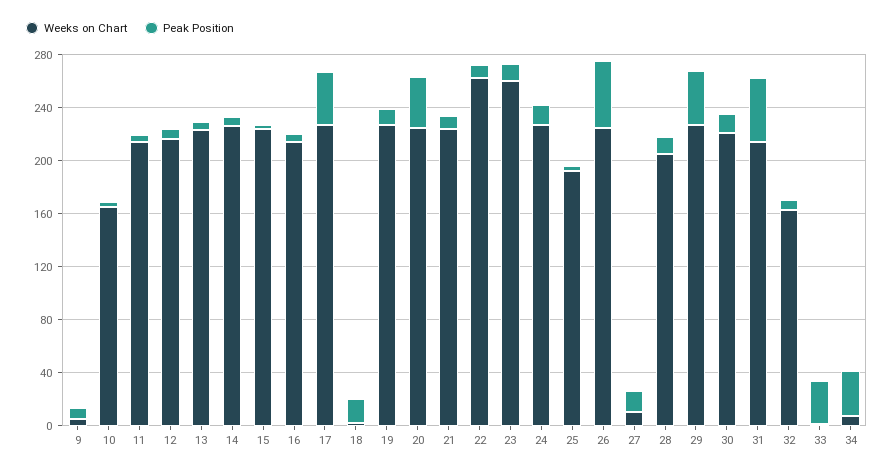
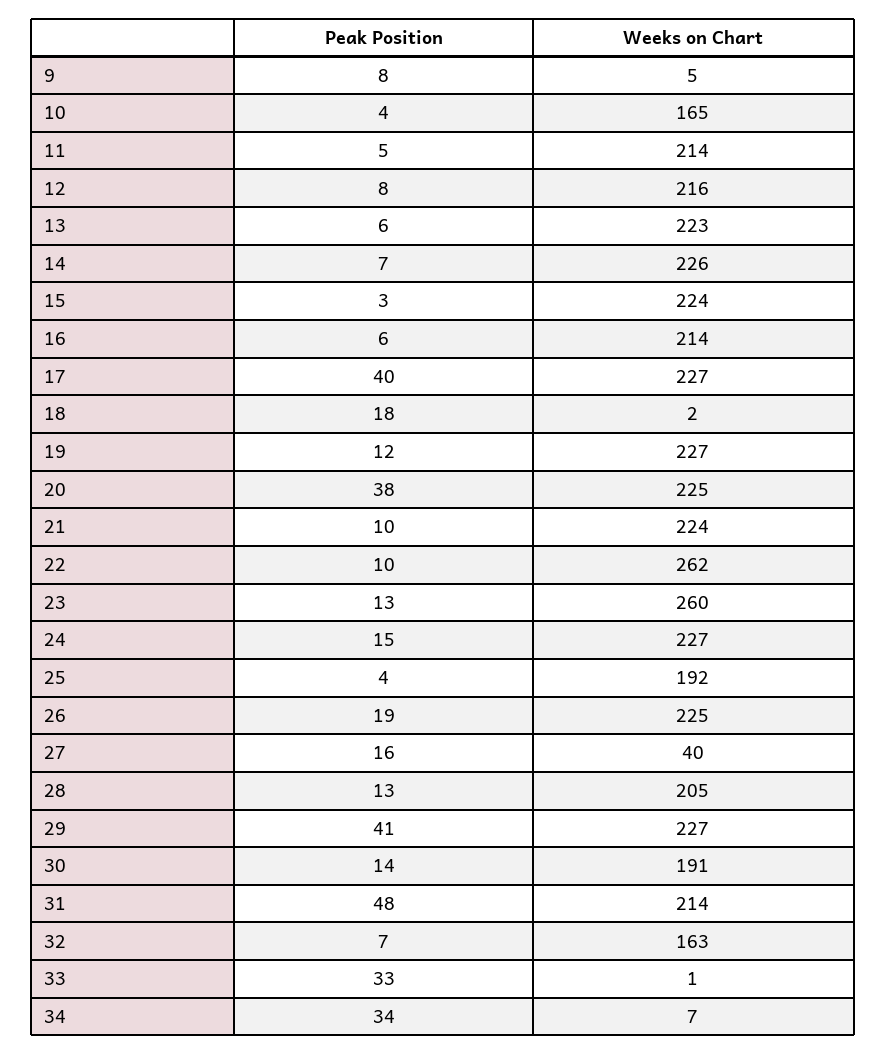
Peak Position, 26: 50 -> 19
Weeks on Chart, 27: 10 -> 40
Weeks on Chart, 30: 220 -> 191

